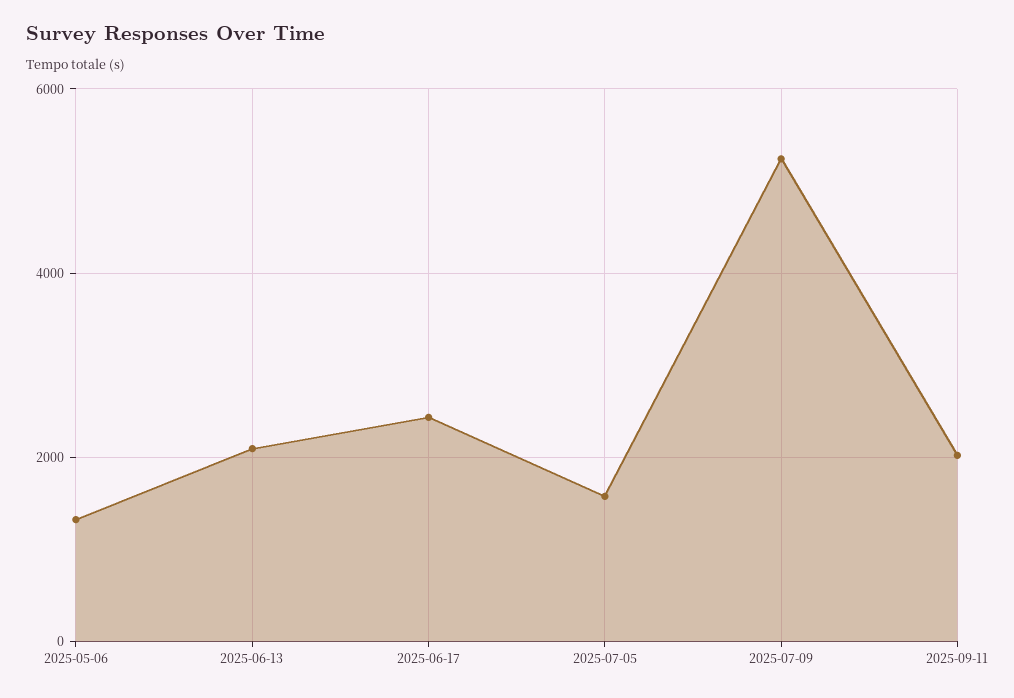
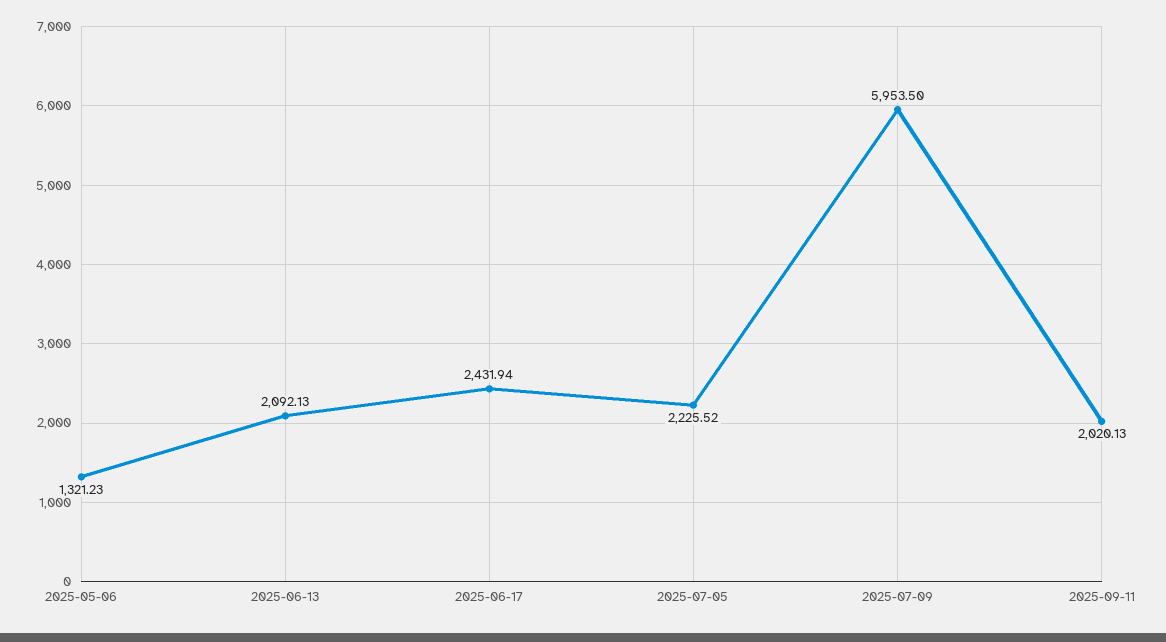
2025-07-05: 1600 -> 2225.52
2025-07-09: 5200 -> 5953.5

